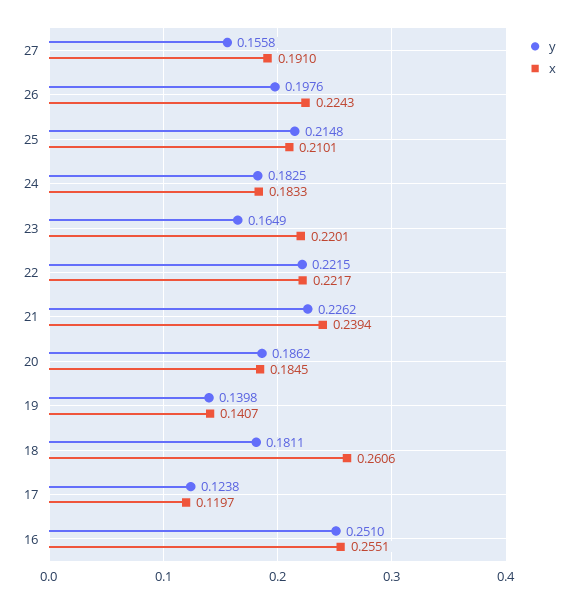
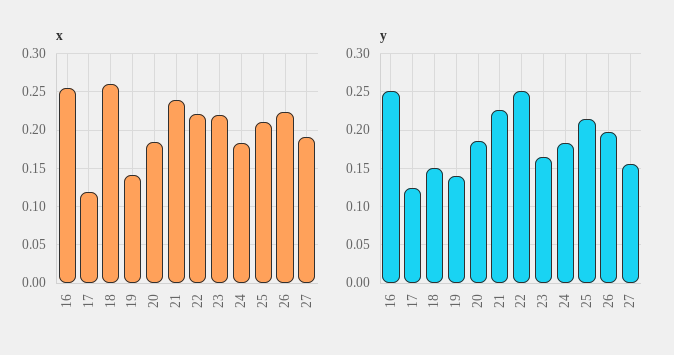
y, 22: 0.2215 -> 0.25
y, 18: 0.1811 -> 0.15

